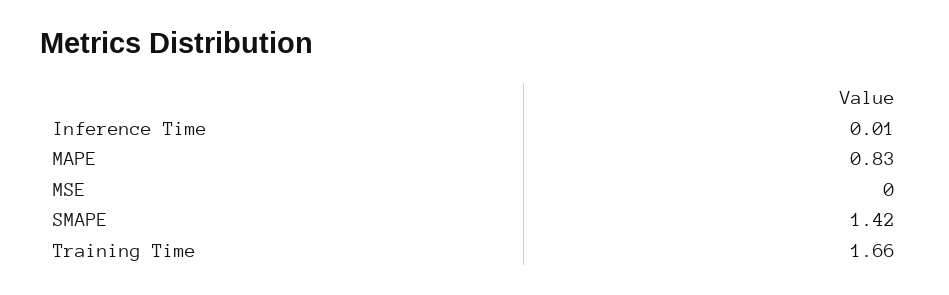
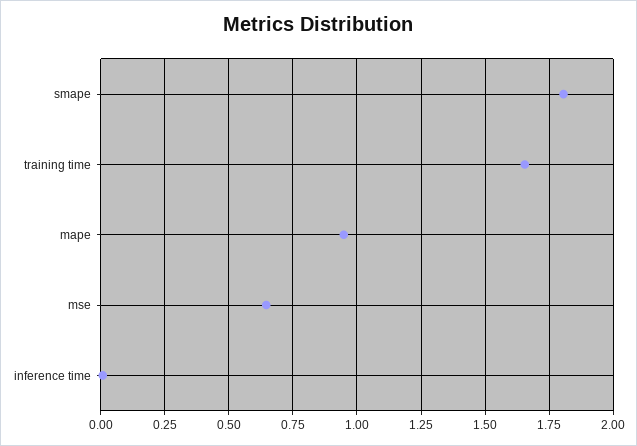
MAPE: 0.83 -> 0.95
MSE: 0 -> 0.65
SMAPE: 1.42 -> 1.8

